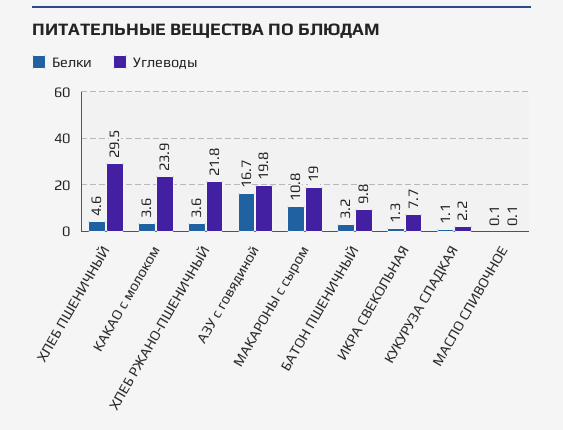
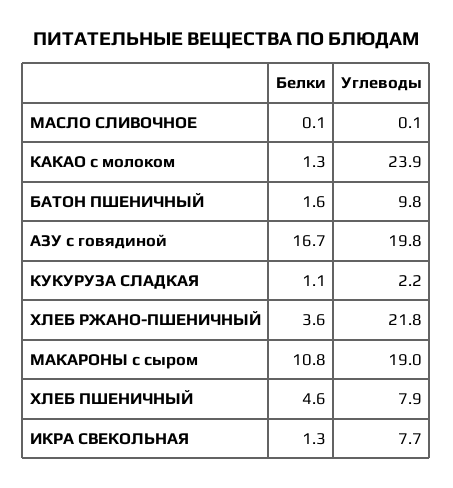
Углеводы, ХЛЕБ ПШЕНИЧНЫЙ: 29.5 -> 7.9
Белки, КАКАО с молоком: 3.6 -> 1.3
Белки, БАТОН ПШЕНИЧНЫЙ: 3.2 -> 1.6

